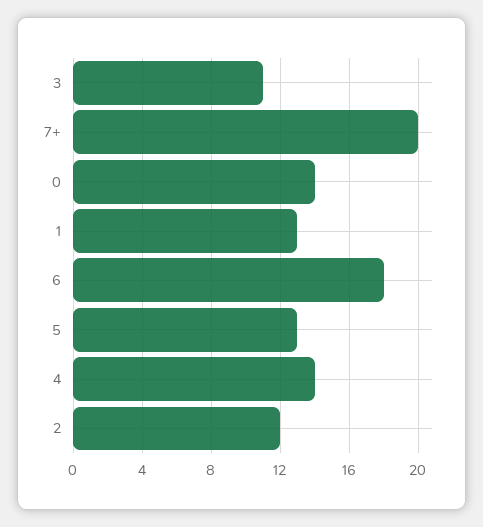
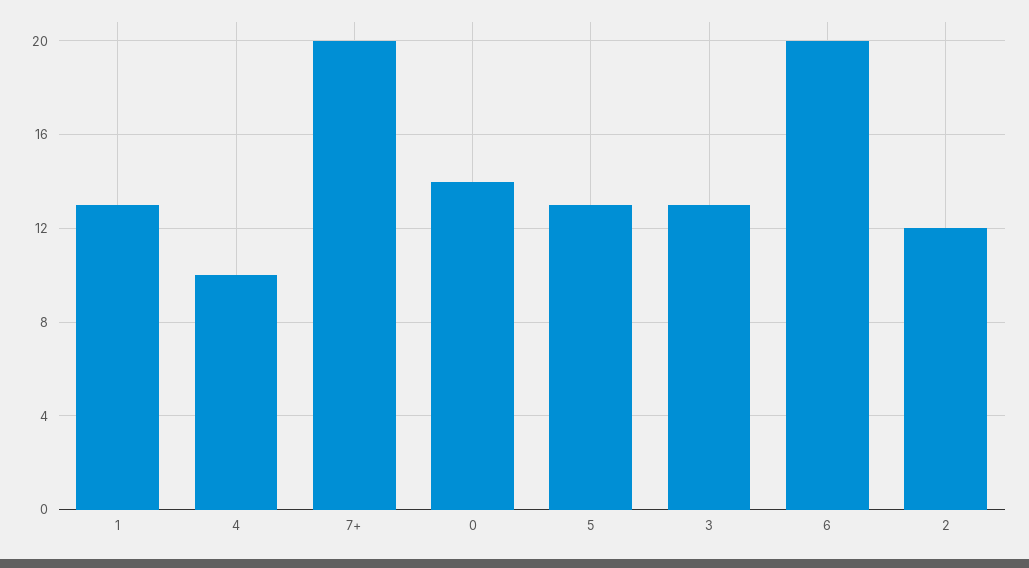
3: 11 -> 13
6: 18 -> 20
4: 14 -> 10

